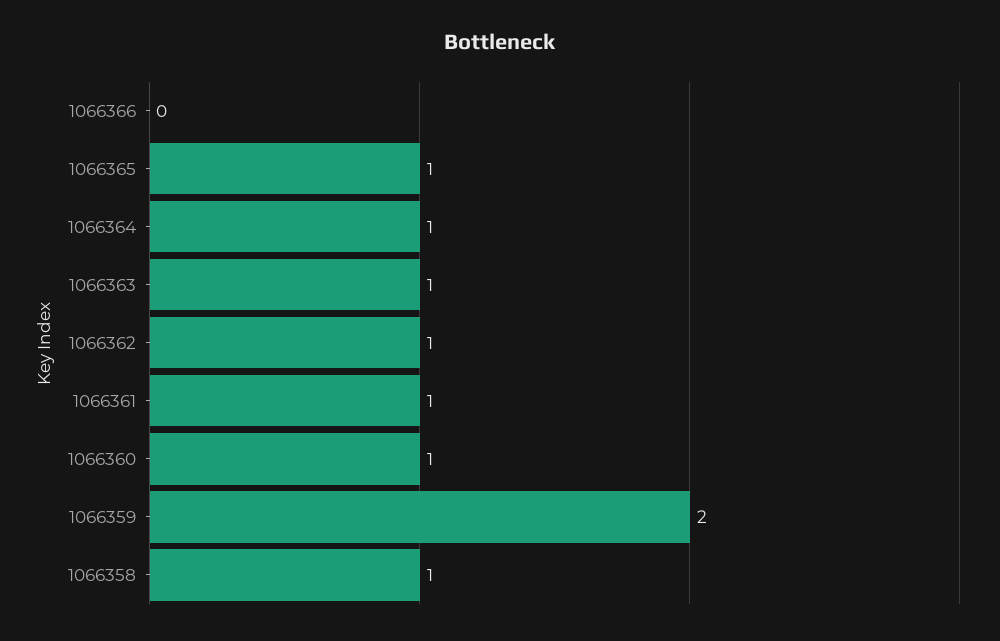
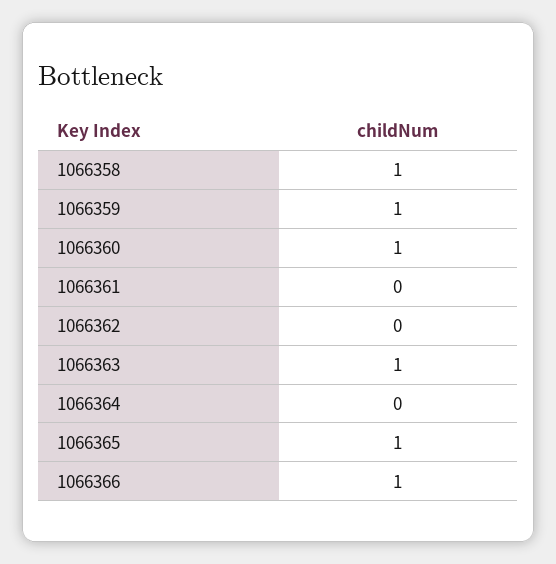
1066366: 0 -> 1
1066364: 1 -> 0
1066362: 1 -> 0
1066361: 1 -> 0
1066359: 2 -> 1

